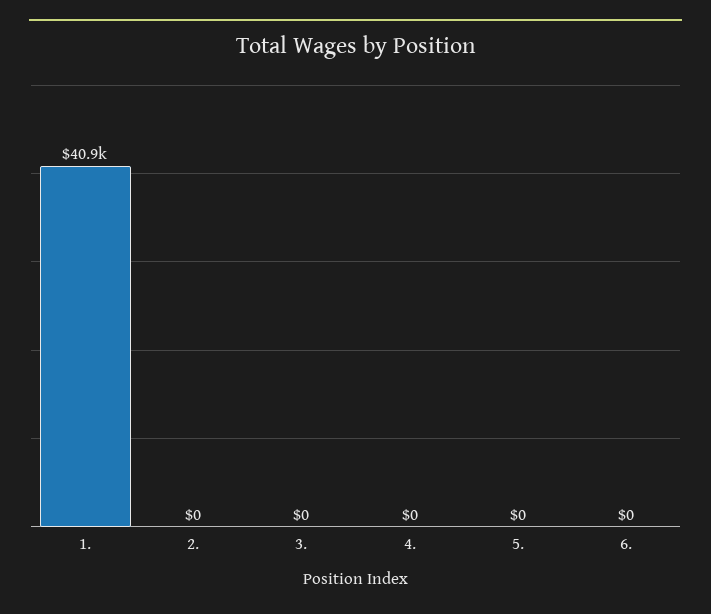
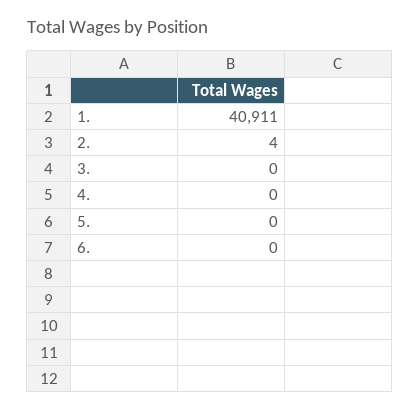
2.: 0 -> 4

